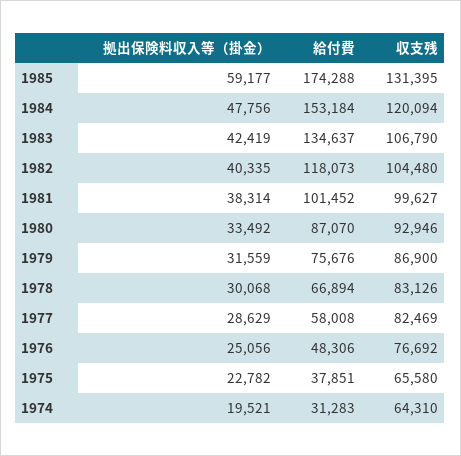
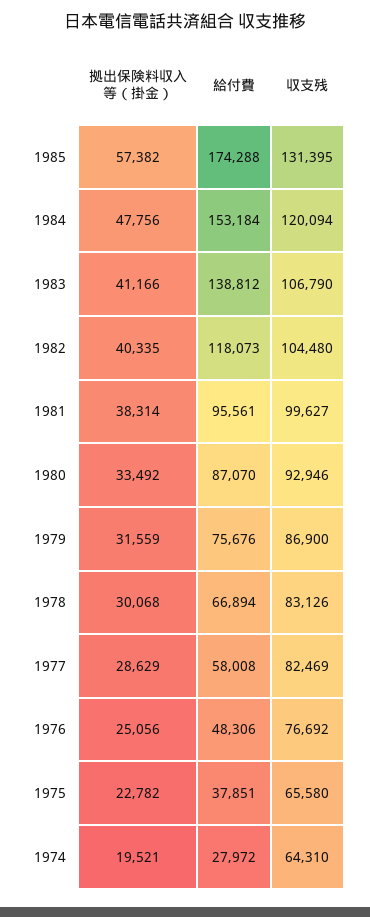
拠出保険料収入等（掛金）, 1985: 59177 -> 57382
拠出保険料収入等（掛金）, 1983: 42419 -> 41166
給付費, 1983: 134637 -> 138812
給付費, 1981: 101452 -> 95561
給付費, 1974: 31283 -> 27972

